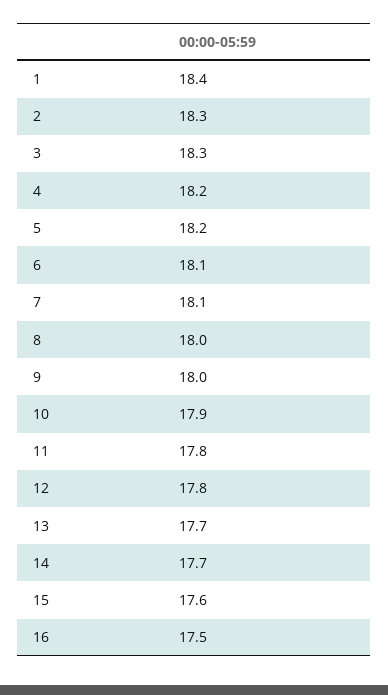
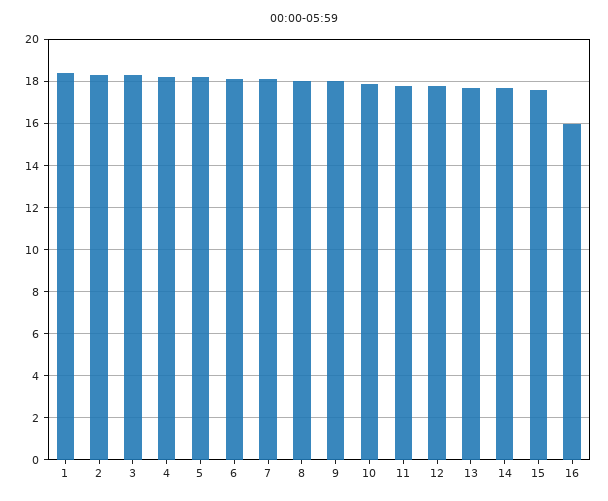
16: 17.5 -> 16

